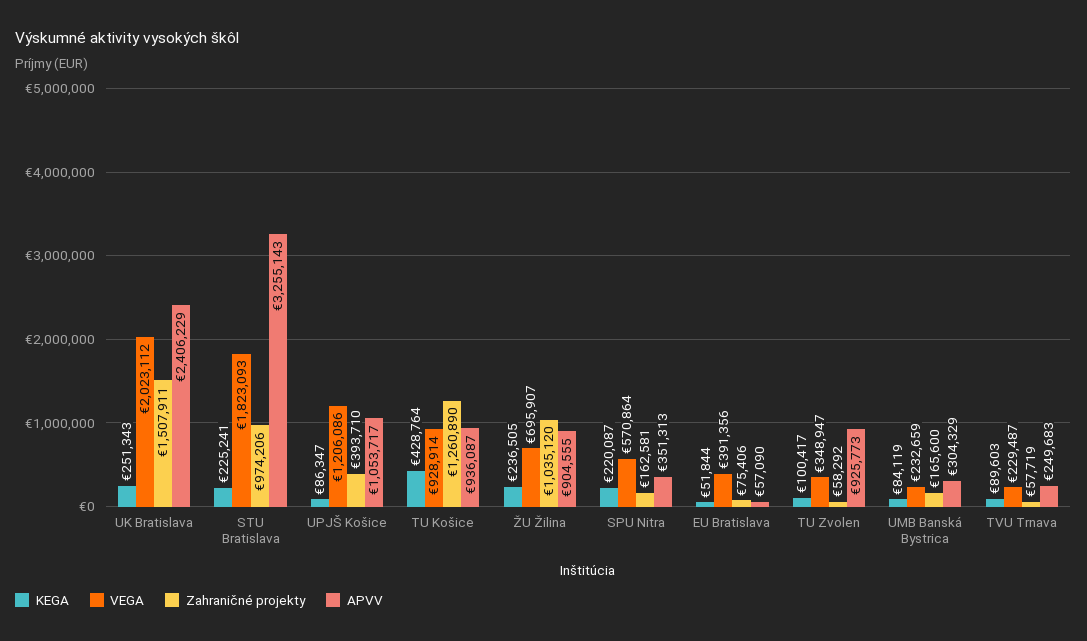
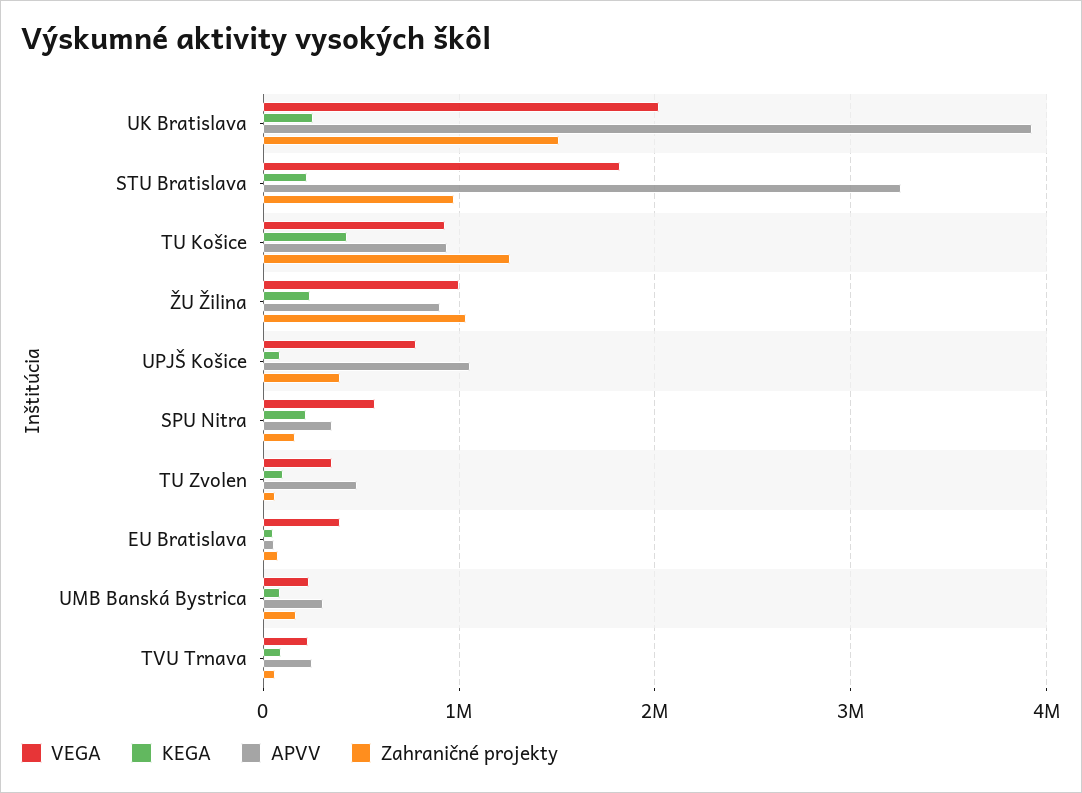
APVV, UK Bratislava: 2406229 -> 3900000
VEGA, UPJŠ Košice: 1206086 -> 800000
VEGA, ŽU Žilina: 695907 -> 1000000
APVV, TU Zvolen: 925773 -> 500000

